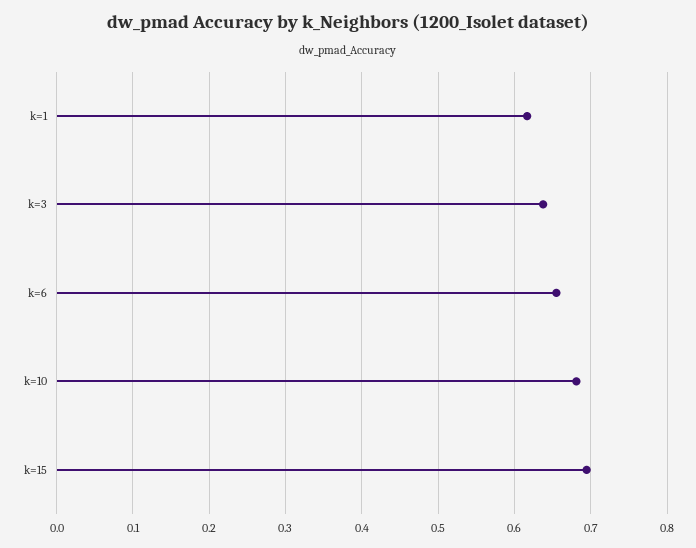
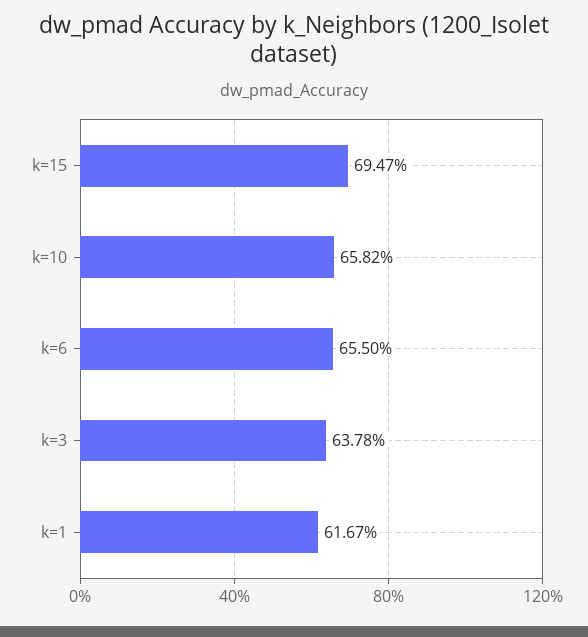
k=10: 0.68 -> 0.6582

